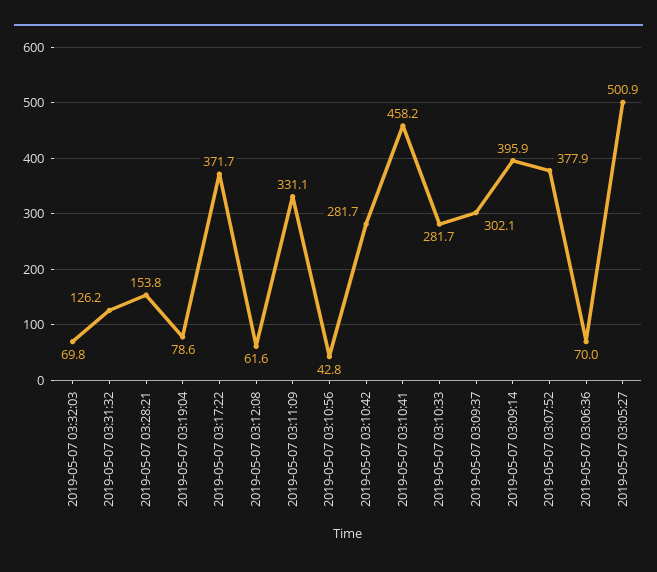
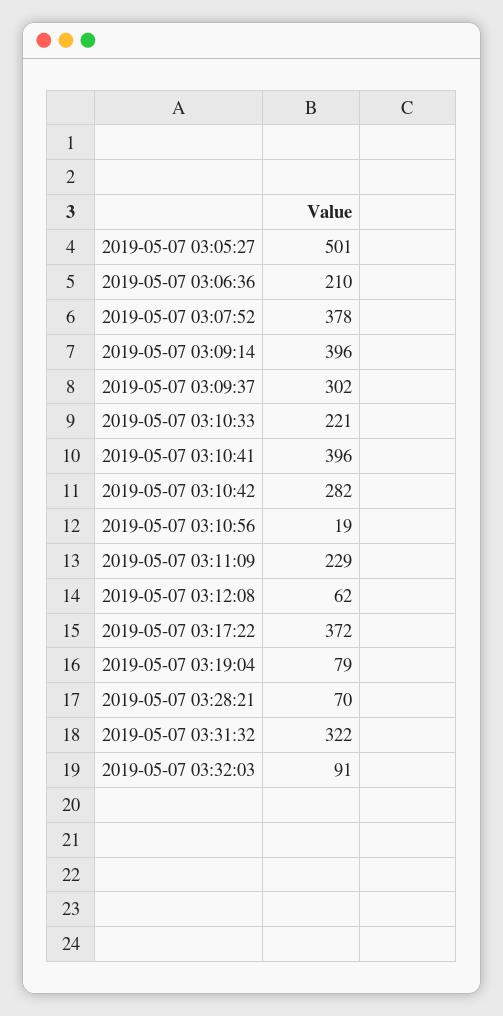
2019-05-07 03:32:03: 69.8 -> 91
2019-05-07 03:31:32: 126.2 -> 322
2019-05-07 03:28:21: 153.8 -> 70
2019-05-07 03:11:09: 331.1 -> 229
2019-05-07 03:10:56: 42.8 -> 19
2019-05-07 03:10:41: 458.2 -> 396
2019-05-07 03:10:33: 281.7 -> 221
2019-05-07 03:06:36: 70 -> 210

